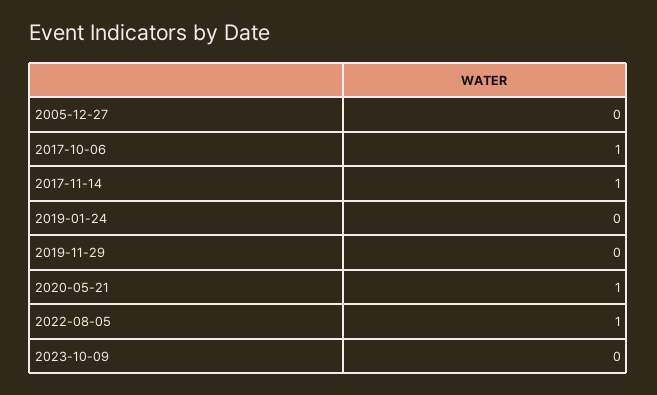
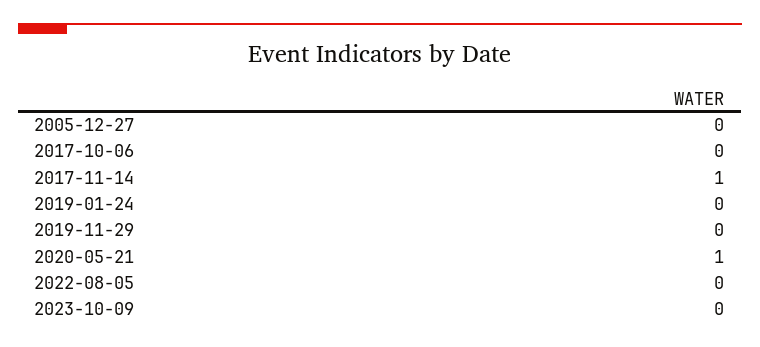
2017-10-06: 1 -> 0
2022-08-05: 1 -> 0

